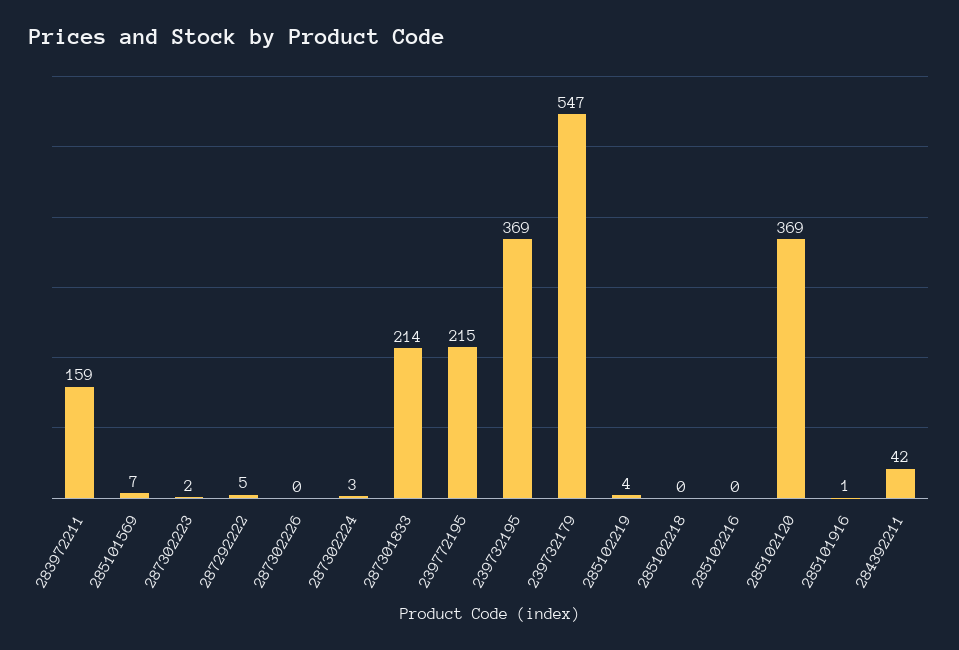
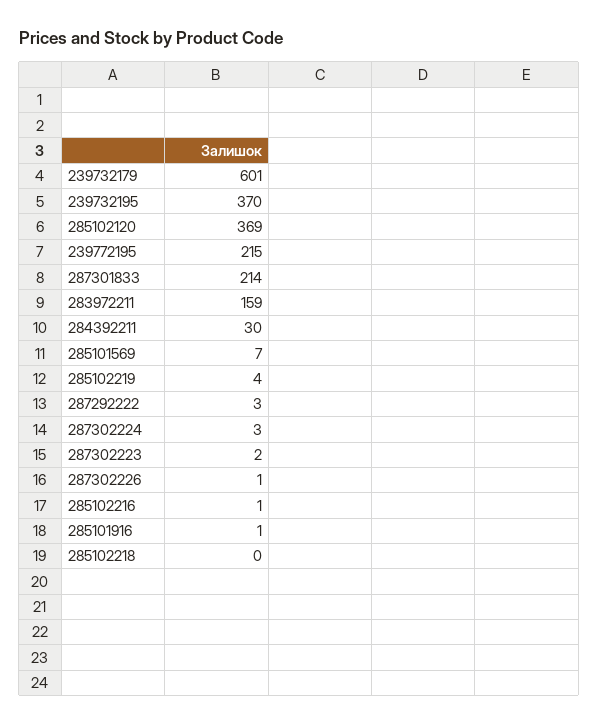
287292222: 5 -> 3
287302226: 0 -> 1
239732195: 369 -> 370
239732179: 547 -> 601
285102216: 0 -> 1
284392211: 42 -> 30

